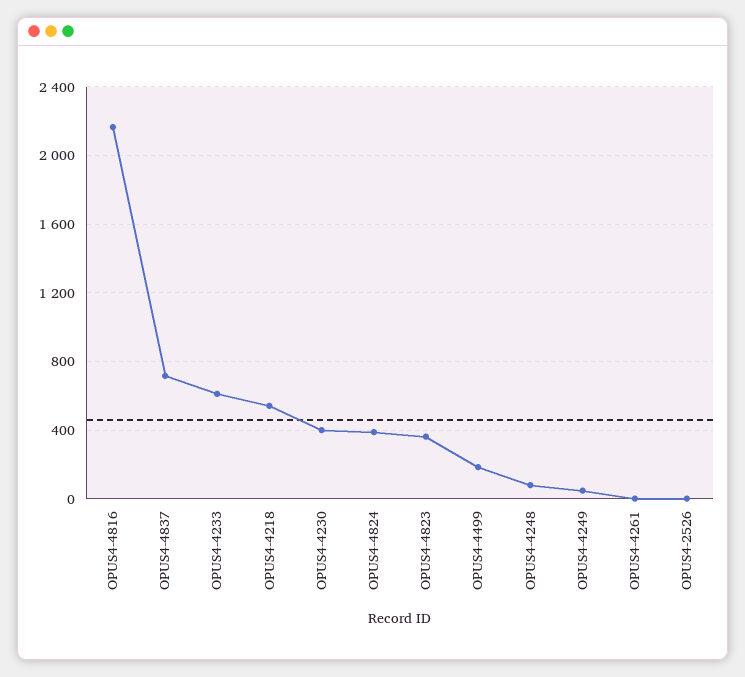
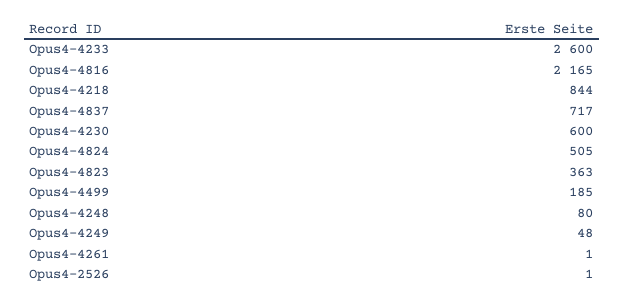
OPUS4-4233: 600 -> 2600
OPUS4-4218: 550 -> 844
OPUS4-4230: 400 -> 600
OPUS4-4824: 400 -> 505

